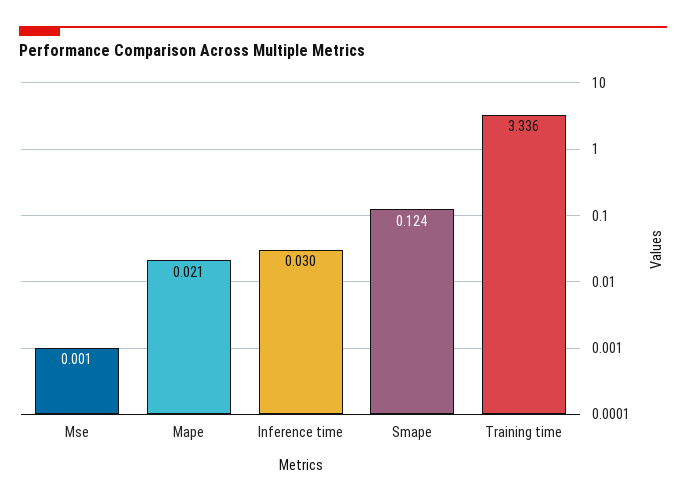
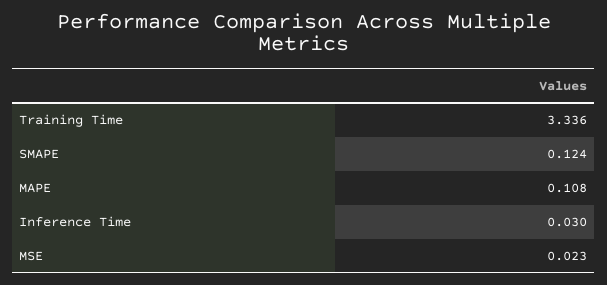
Mse: 0.001 -> 0.023
Mape: 0.021 -> 0.108

